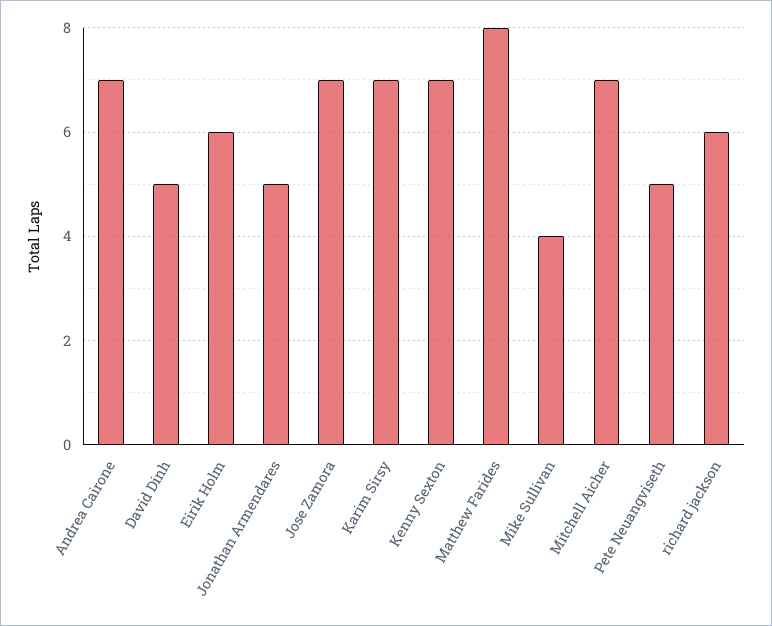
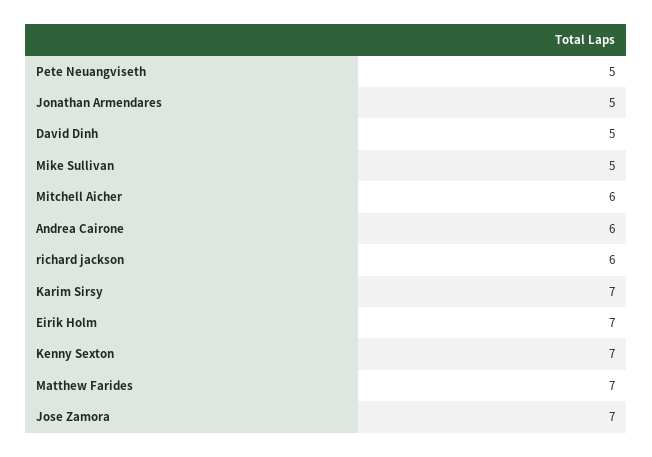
Andrea Cairone: 7 -> 6
Eirik Holm: 6 -> 7
Matthew Farides: 8 -> 7
Mike Sullivan: 4 -> 5
Mitchell Aicher: 7 -> 6

